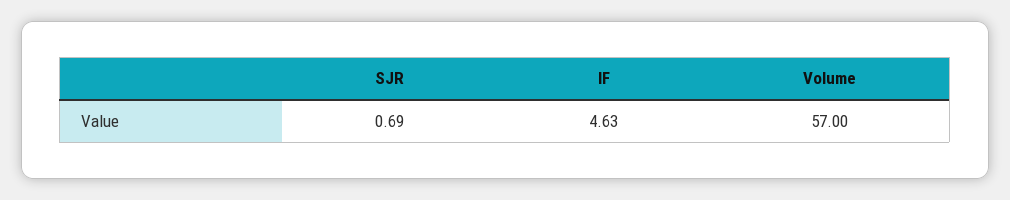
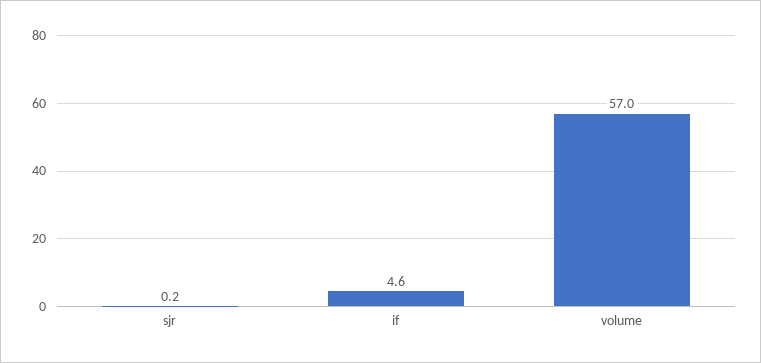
SJR: 0.69 -> 0.2

